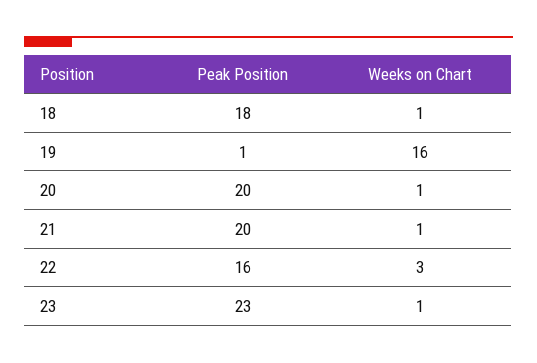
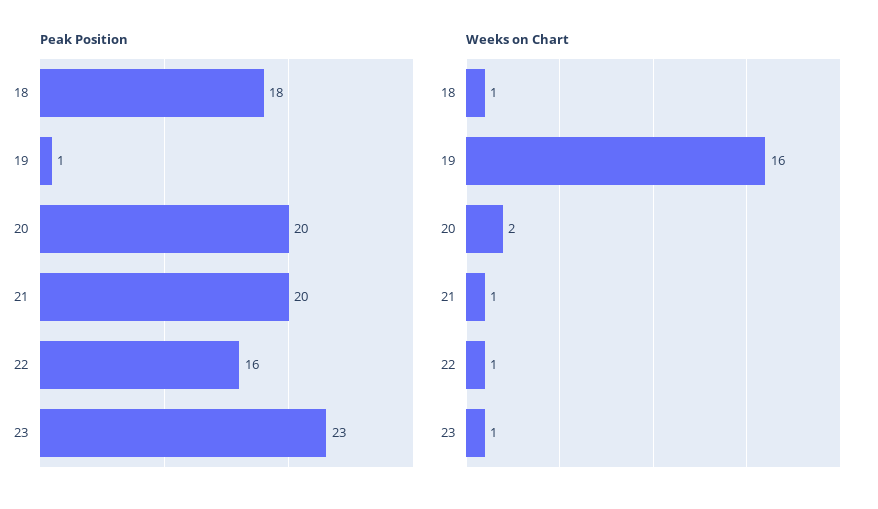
Weeks on Chart, 20: 1 -> 2
Weeks on Chart, 22: 3 -> 1

